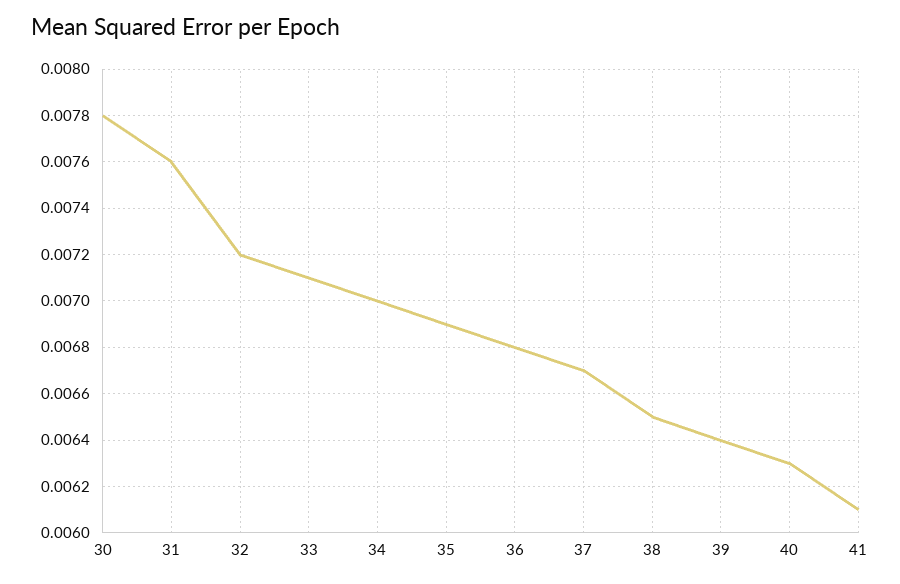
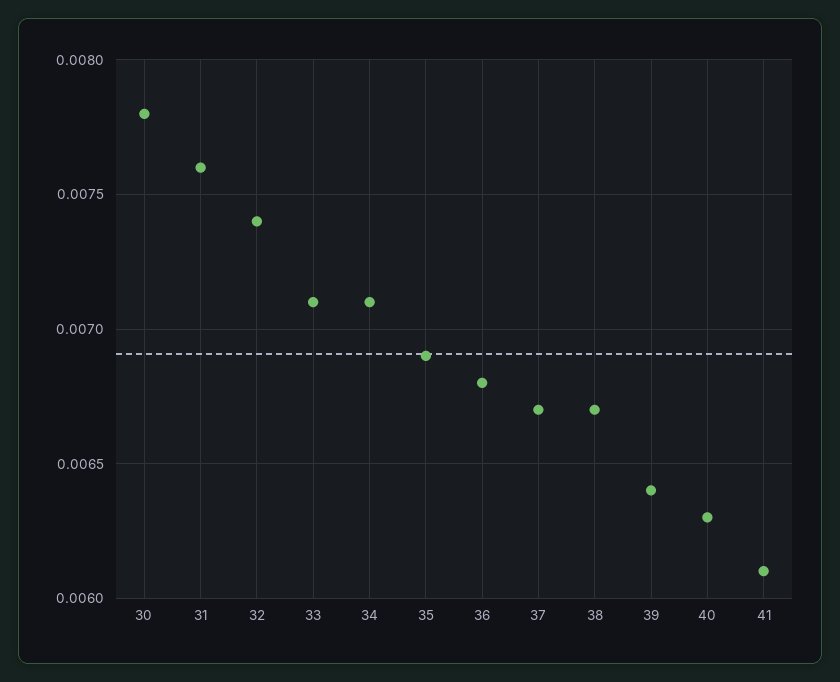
32: 0.0072 -> 0.0074
34: 0.007 -> 0.0071
38: 0.0065 -> 0.0067

